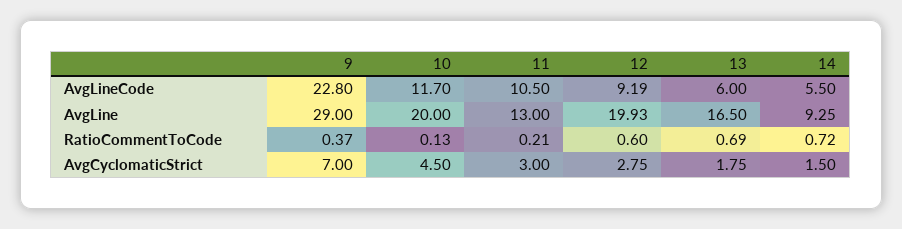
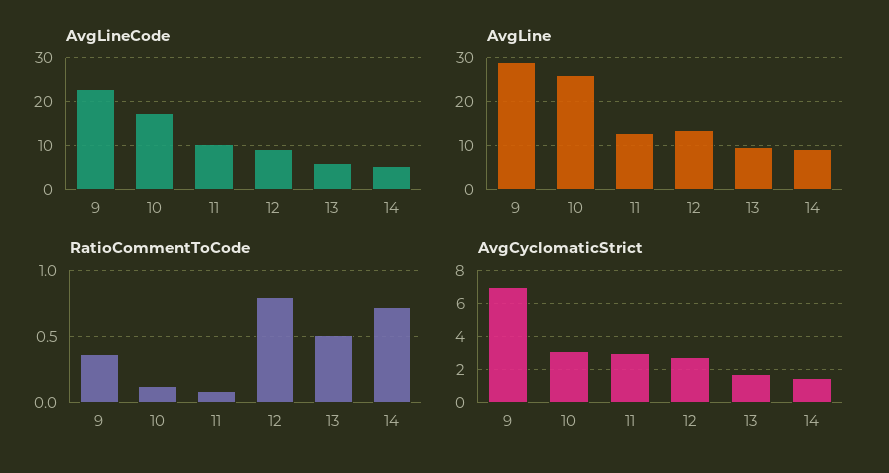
AvgLineCode, 10: 11.7 -> 18
AvgLine, 10: 20 -> 26
AvgLine, 12: 19.93 -> 14
AvgLine, 13: 16.5 -> 10
RatioCommentToCode, 11: 0.21 -> 0.1
RatioCommentToCode, 12: 0.6 -> 0.8
RatioCommentToCode, 13: 0.69 -> 0.5
AvgCyclomaticStrict, 10: 4.5 -> 3

